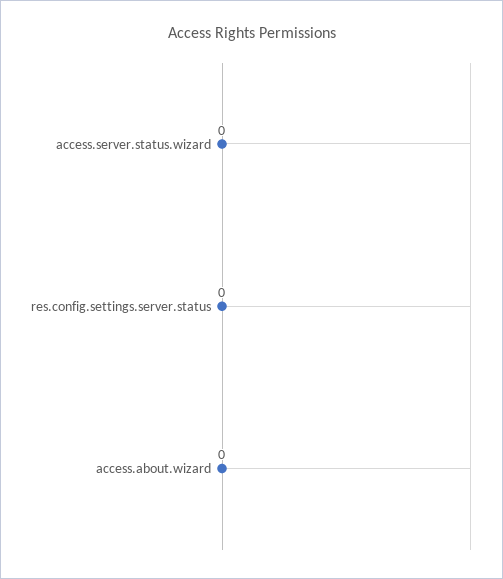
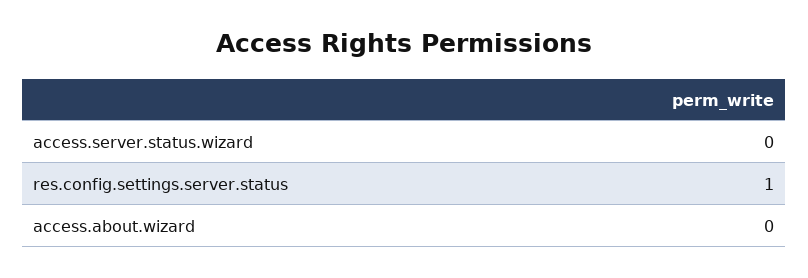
res.config.settings.server.status: 0 -> 1

